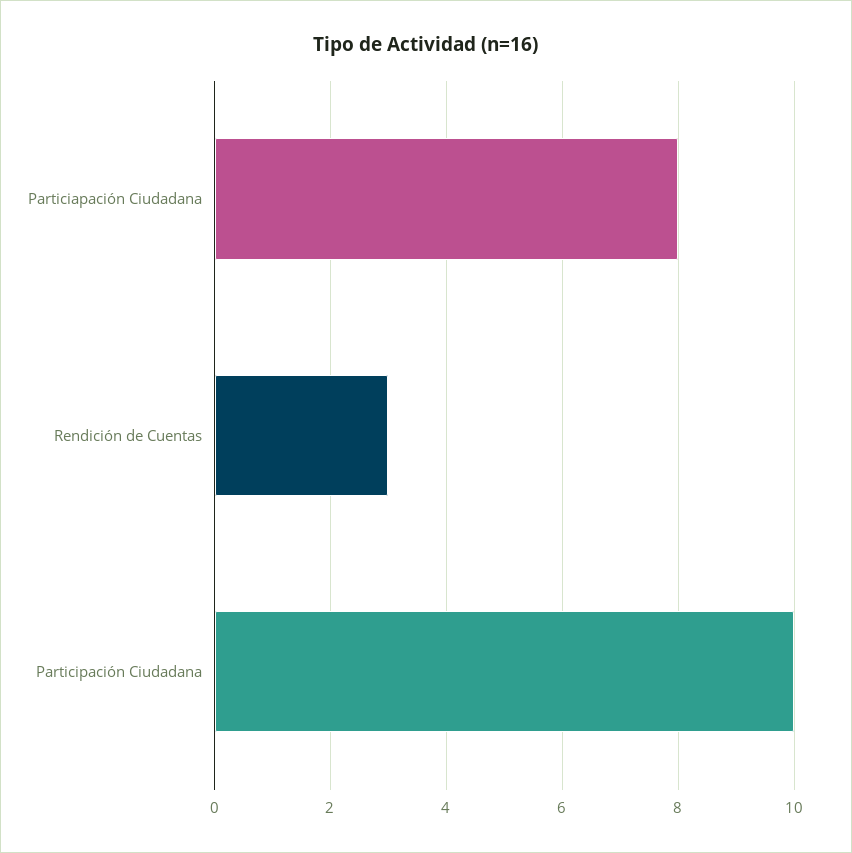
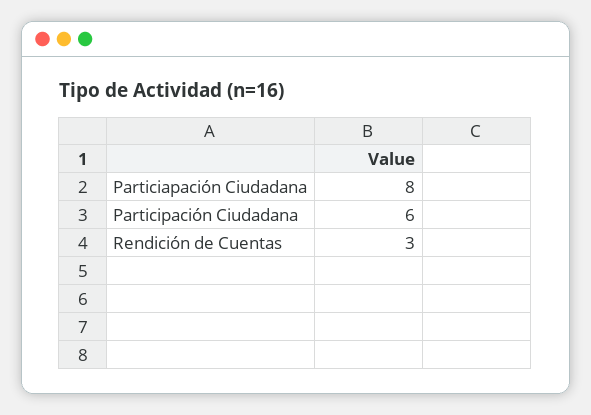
Participación Ciudadana: 10 -> 6

